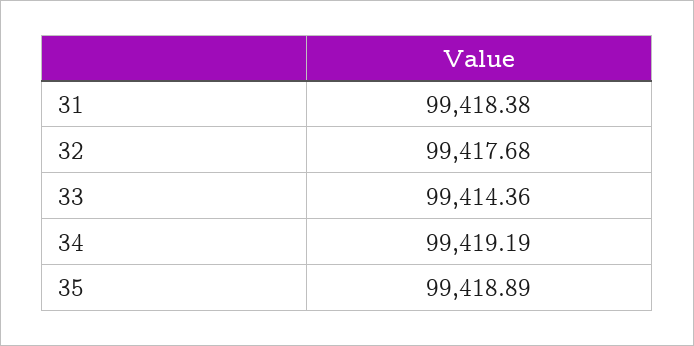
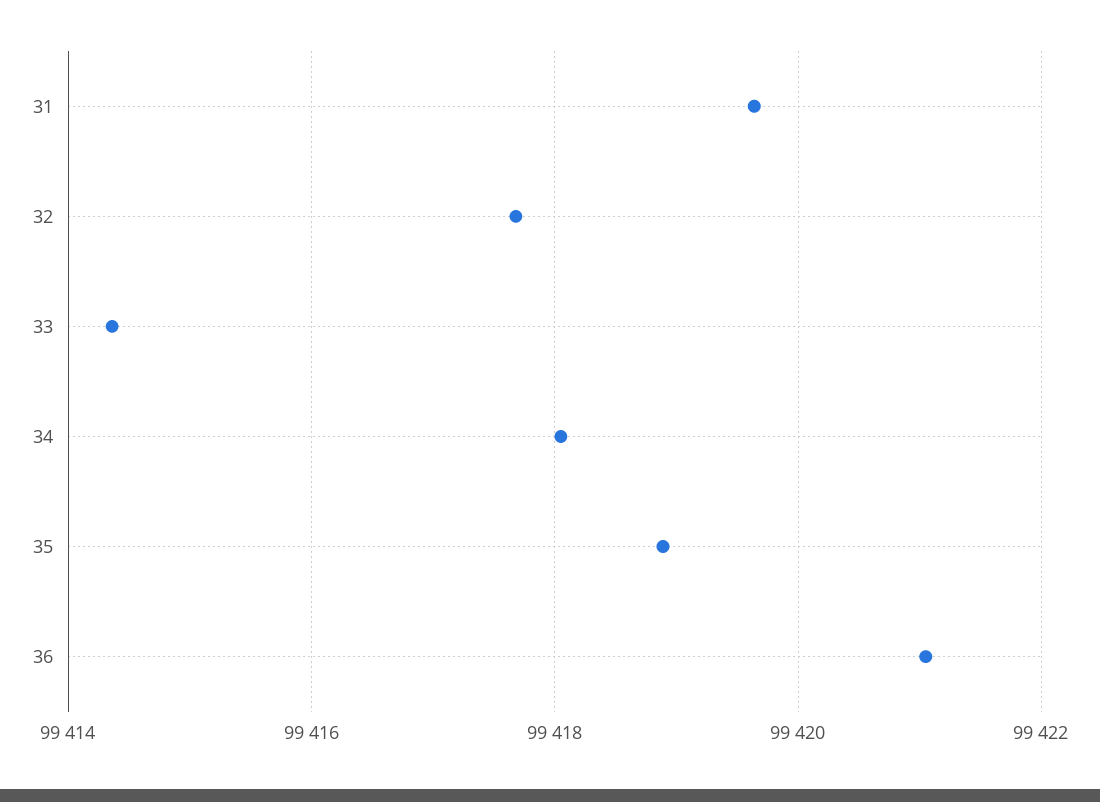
31: 99418.38 -> 99419.6
34: 99419.19 -> 99418
36: none -> 99421

